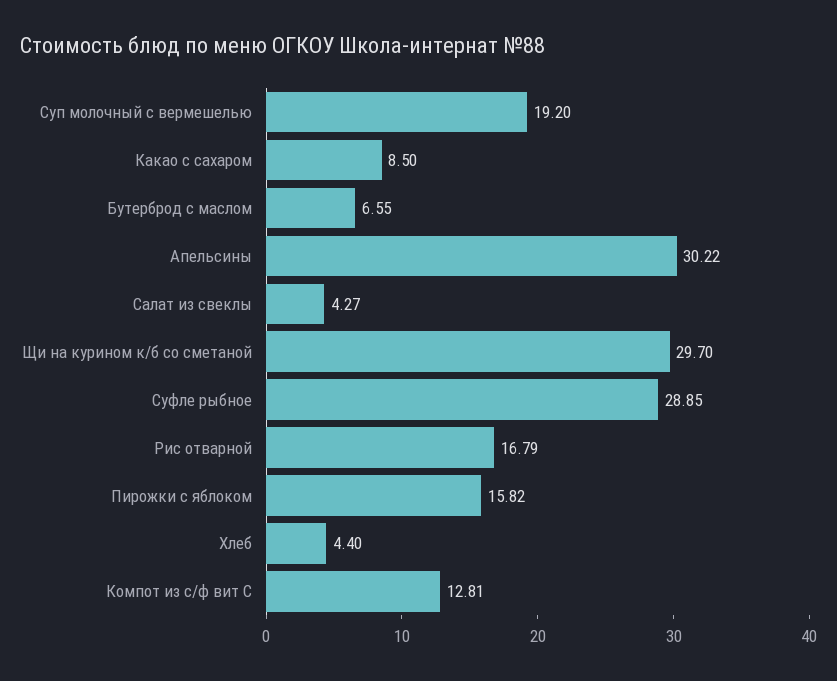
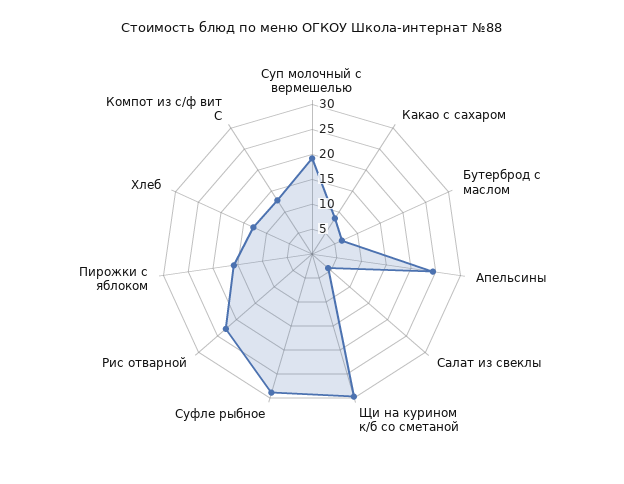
Апельсины: 30.22 -> 25
Рис отварной: 16.79 -> 22.5
Хлеб: 4.4 -> 12.5

